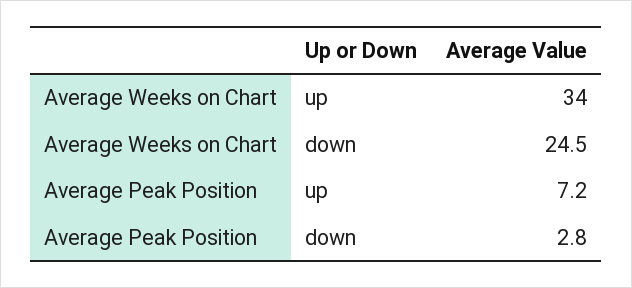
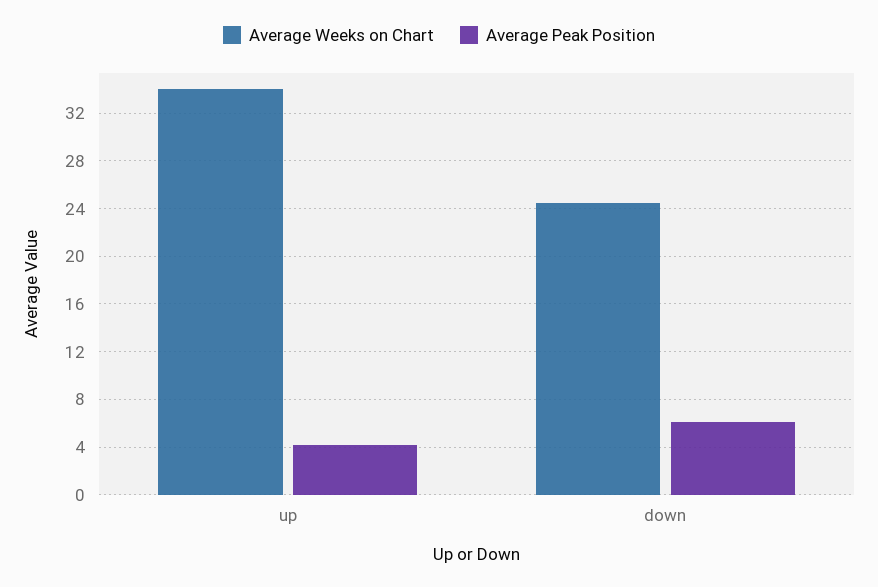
Average Peak Position, up: 7.2 -> 4
Average Peak Position, down: 2.8 -> 6

